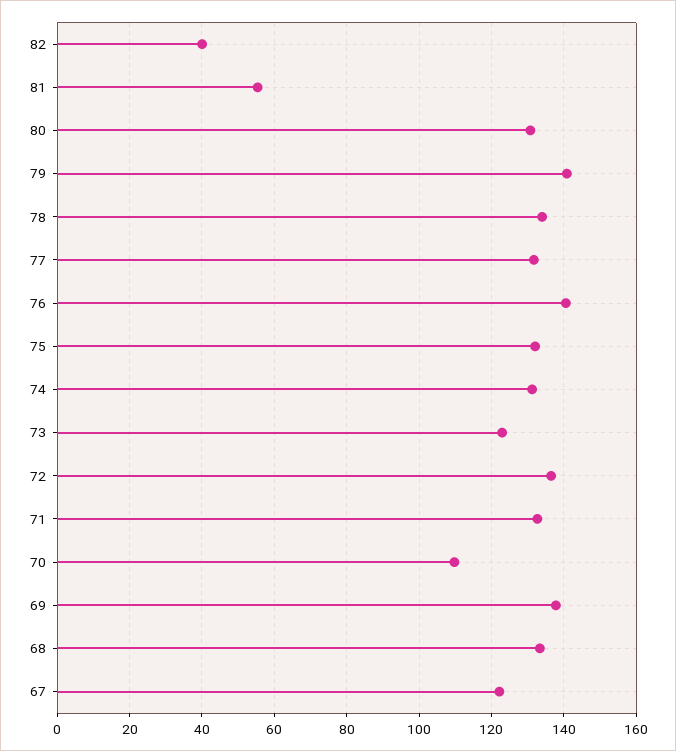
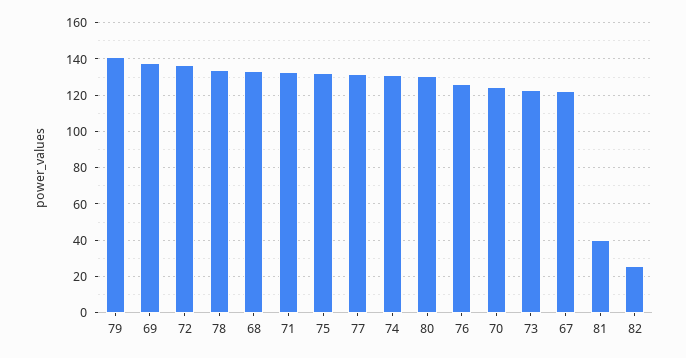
82: 40 -> 25
81: 56 -> 40
76: 140 -> 125
70: 110 -> 125

